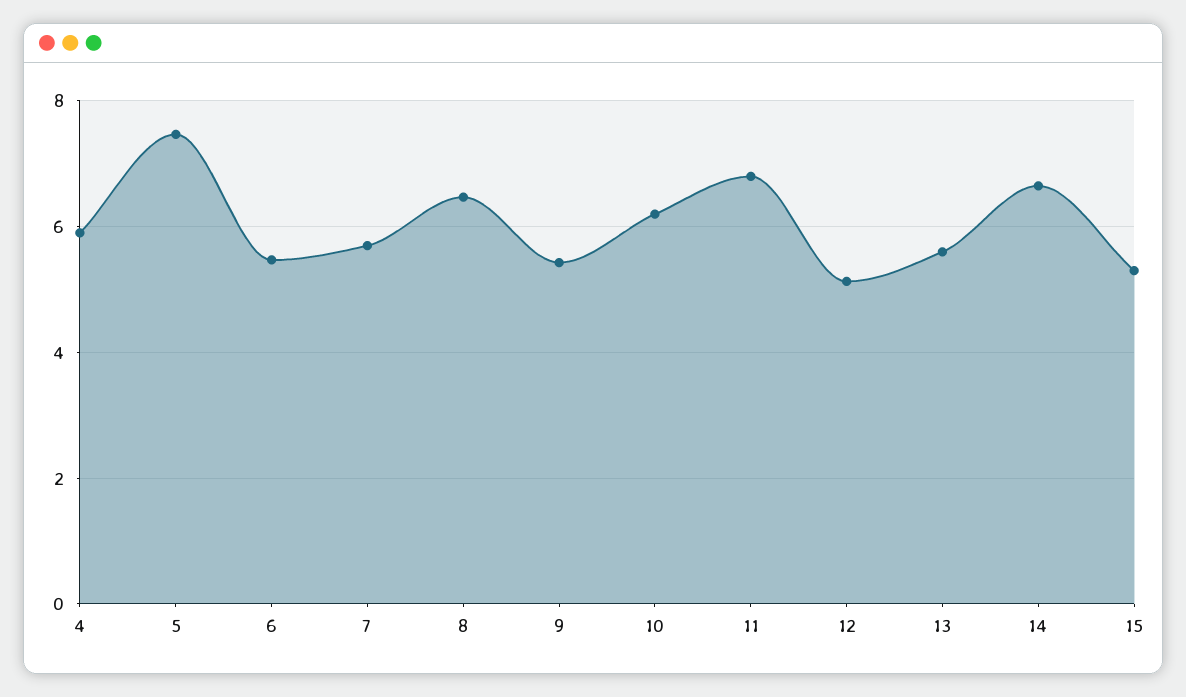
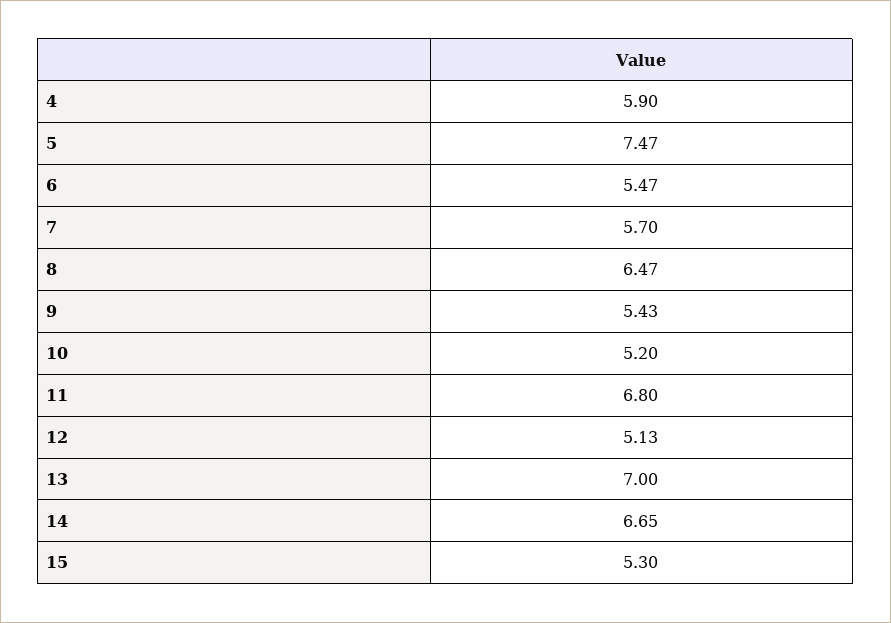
10: 6.2 -> 5.2
13: 5.6 -> 7

